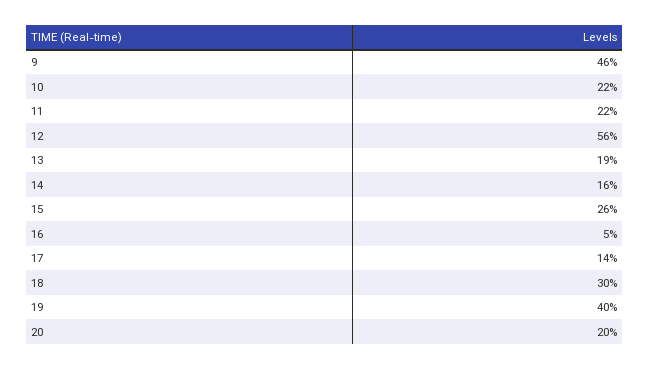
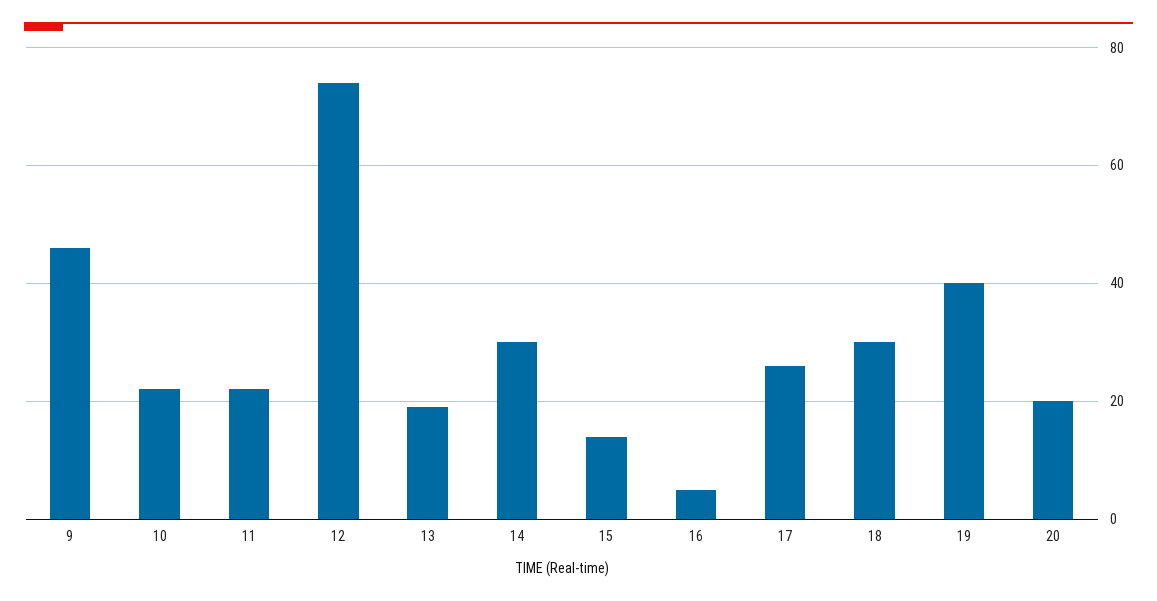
12: 56 -> 75
14: 16 -> 30
15: 26 -> 15
17: 14 -> 25

